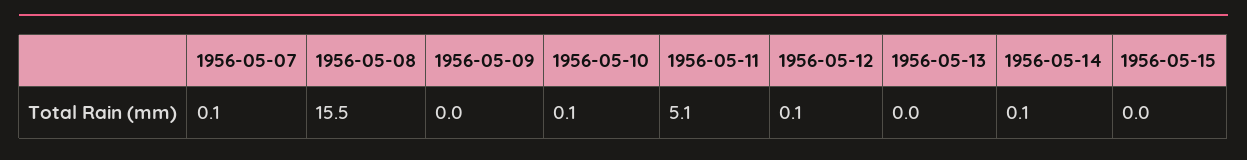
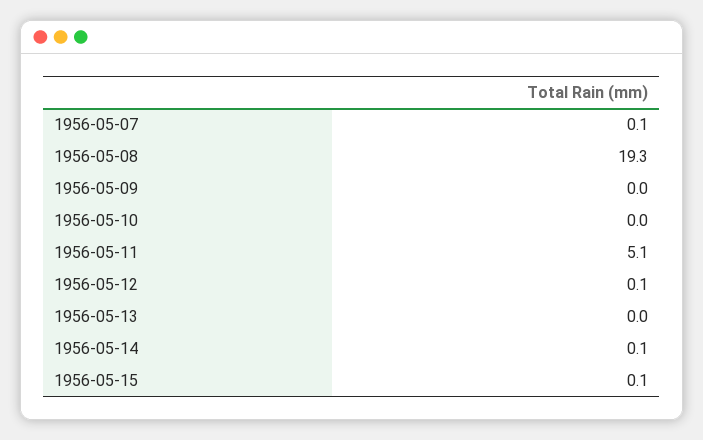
1956-05-08: 15.5 -> 19.3
1956-05-10: 0.1 -> 0
1956-05-15: 0 -> 0.1

